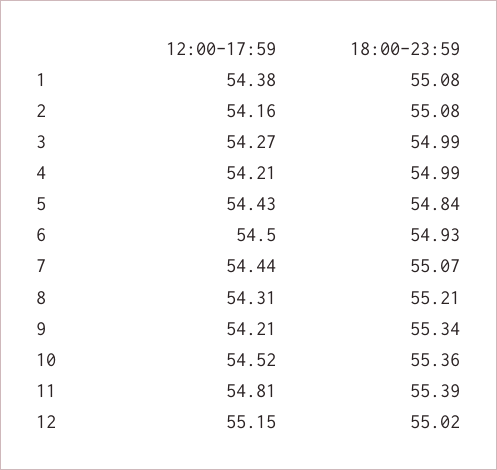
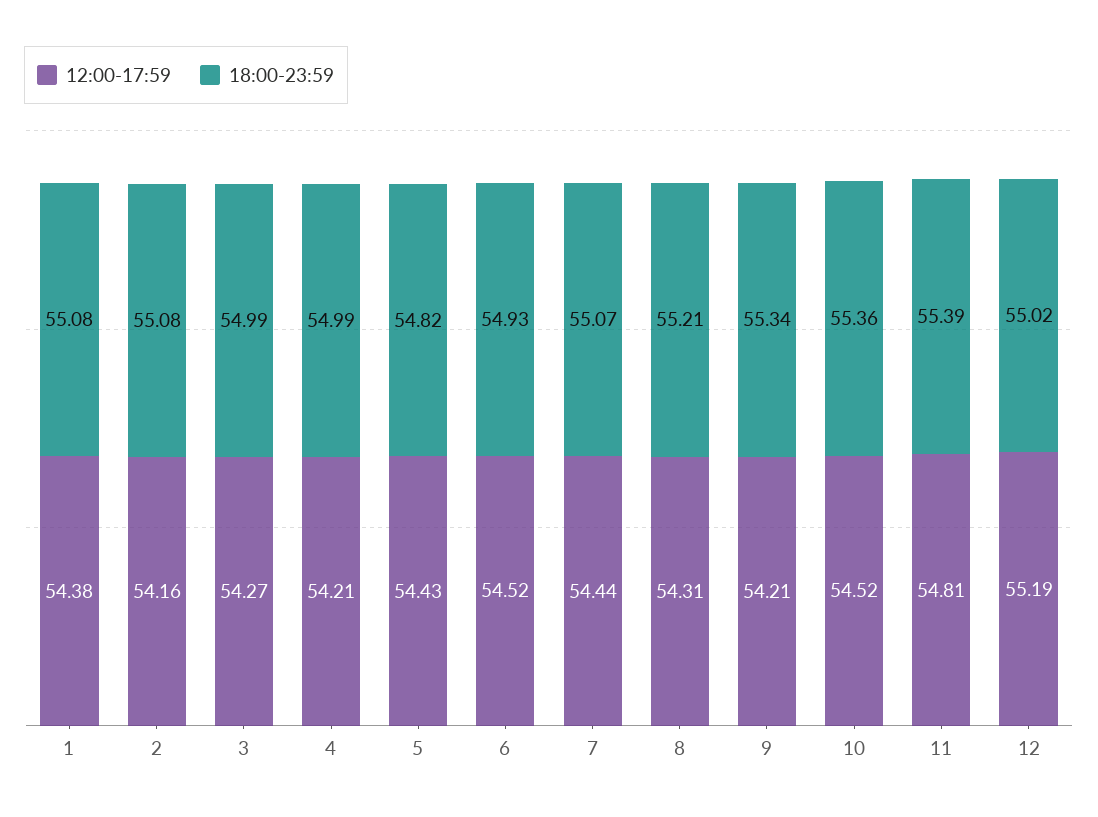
18:00-23:59, 5: 54.84 -> 54.82
12:00-17:59, 6: 54.5 -> 54.52
12:00-17:59, 12: 55.15 -> 55.19

